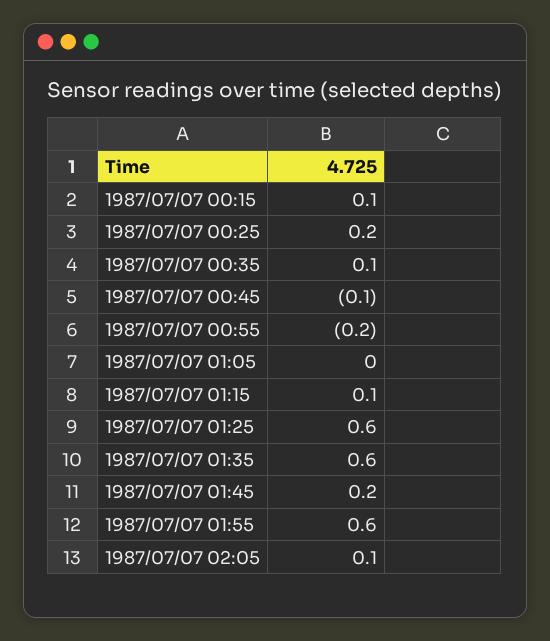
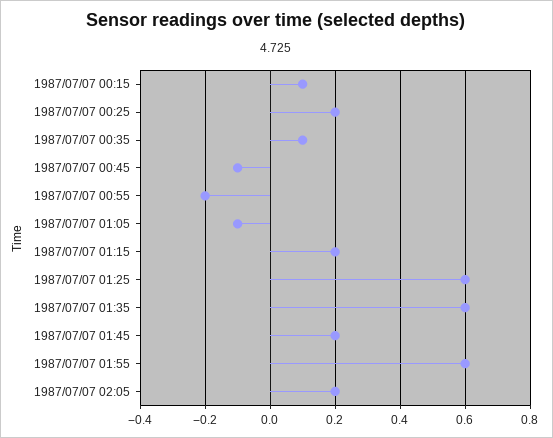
1987/07/07 01:05: 0 -> -0.1
1987/07/07 01:15: 0.1 -> 0.2
1987/07/07 02:05: 0.1 -> 0.2

